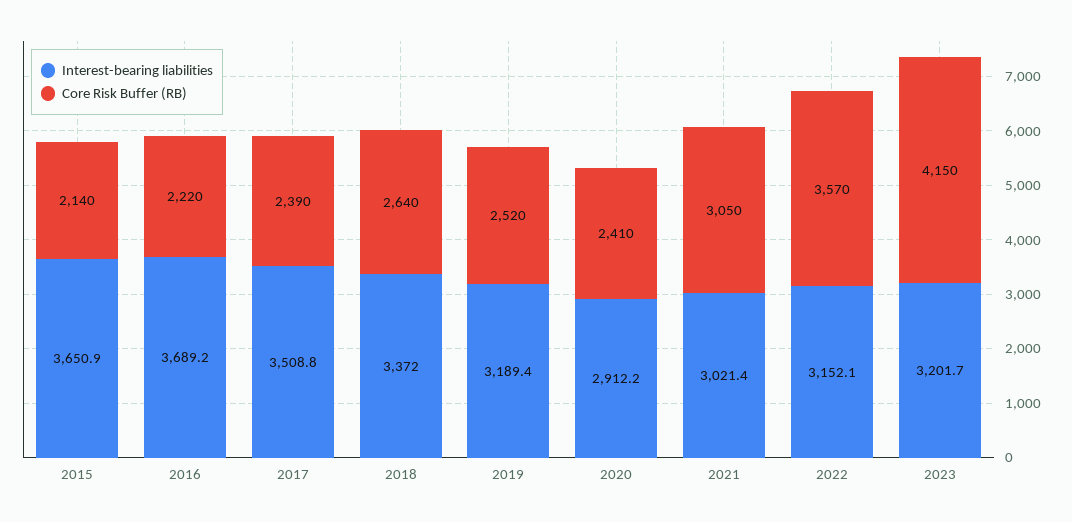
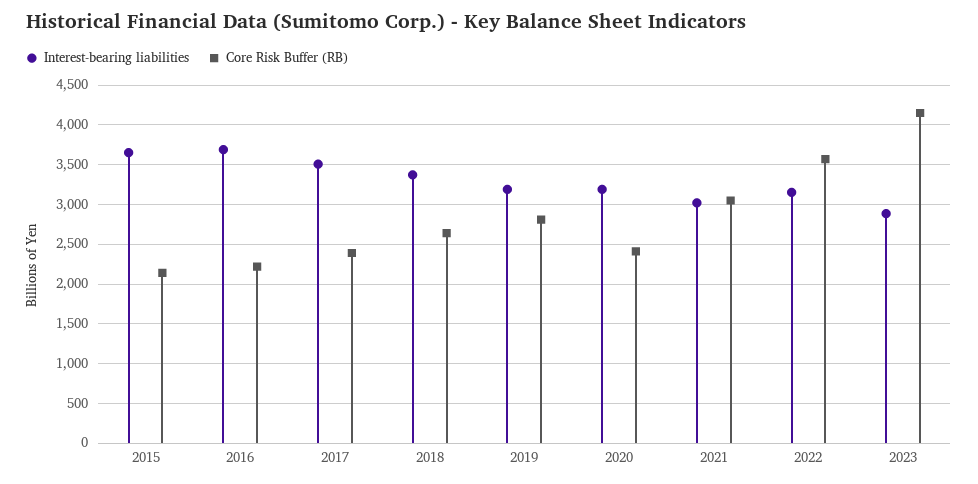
Core Risk Buffer (RB), 2019: 2520 -> 2800
Interest-bearing liabilities, 2020: 2912.2 -> 3200
Interest-bearing liabilities, 2023: 3201.7 -> 2900

